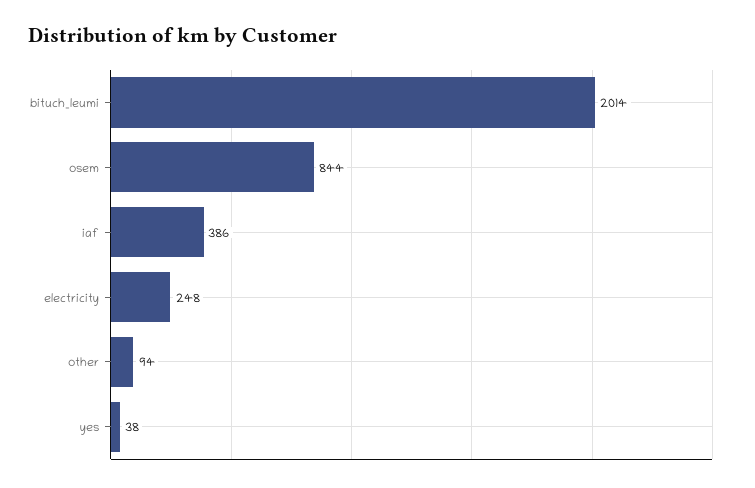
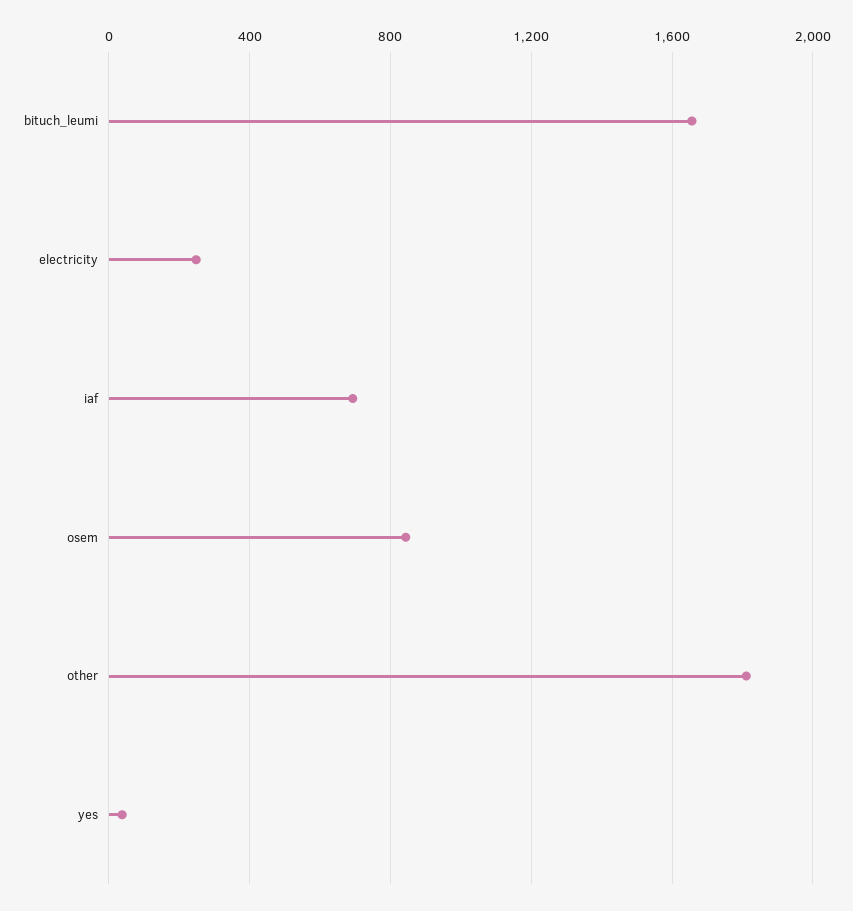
bituch_leumi: 2014 -> 1650
iaf: 386 -> 700
other: 94 -> 1800

